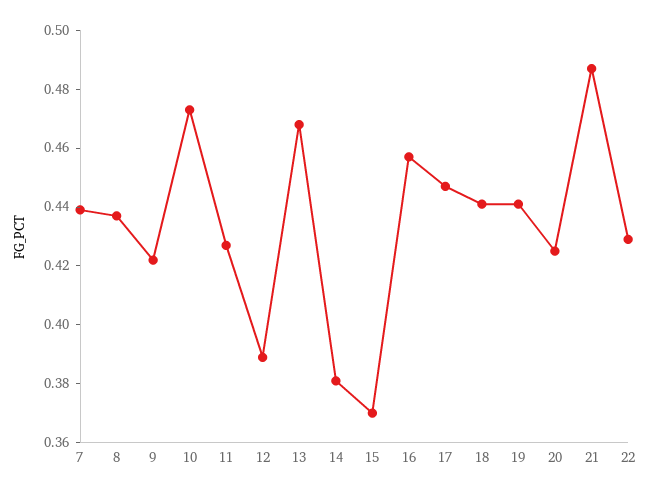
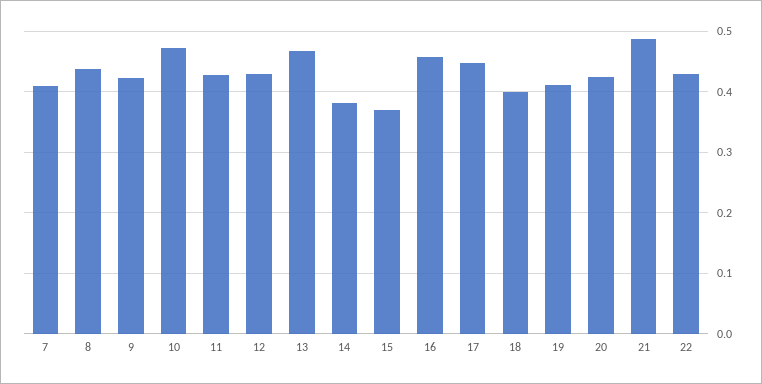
7: 0.44 -> 0.41
12: 0.39 -> 0.43
18: 0.44 -> 0.4
19: 0.44 -> 0.41

